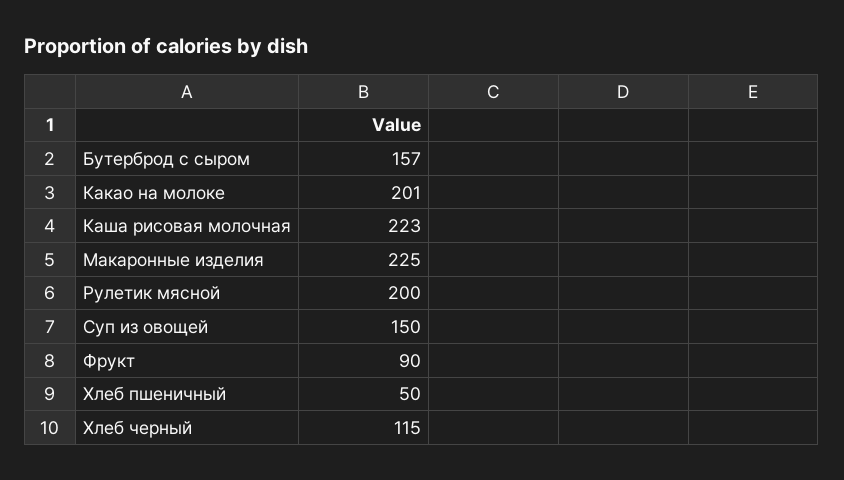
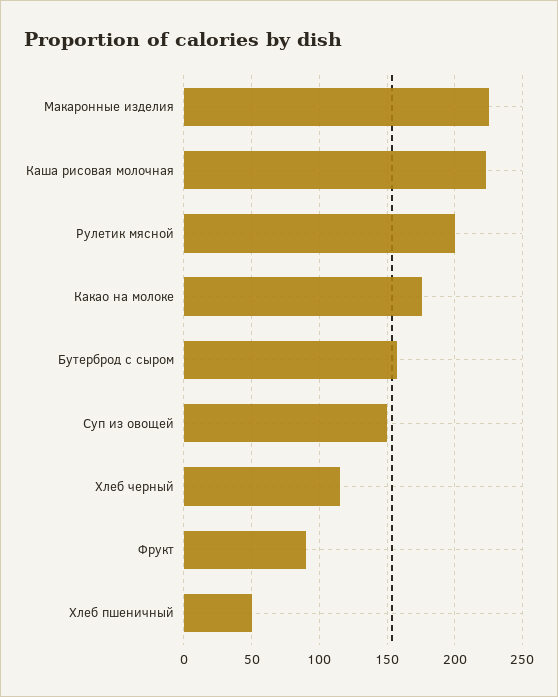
Какао на молоке: 201 -> 175

